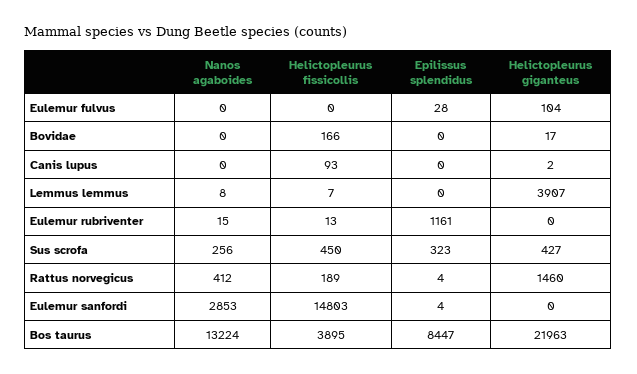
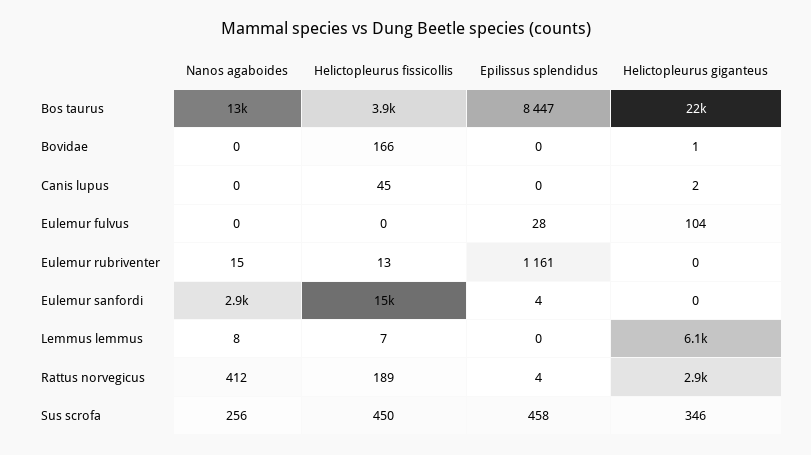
Helictopleurus giganteus, Bovidae: 17 -> 1
Helictopleurus fissicollis, Canis lupus: 93 -> 45
Helictopleurus giganteus, Lemmus lemmus: 3907 -> 6100
Epilissus splendidus, Sus scrofa: 323 -> 458
Helictopleurus giganteus, Sus scrofa: 427 -> 346
Helictopleurus giganteus, Rattus norvegicus: 1460 -> 2900

